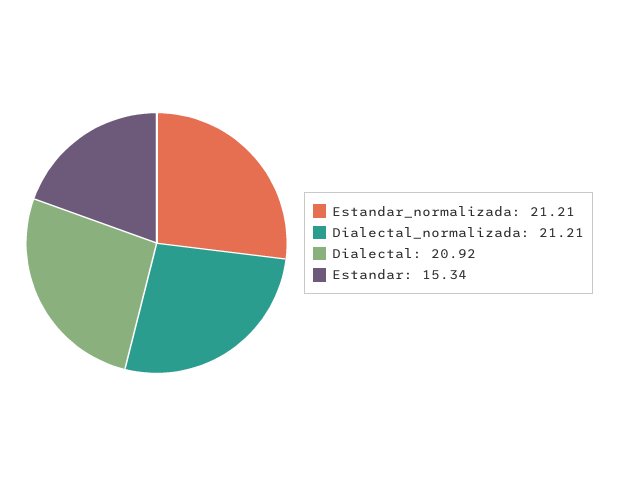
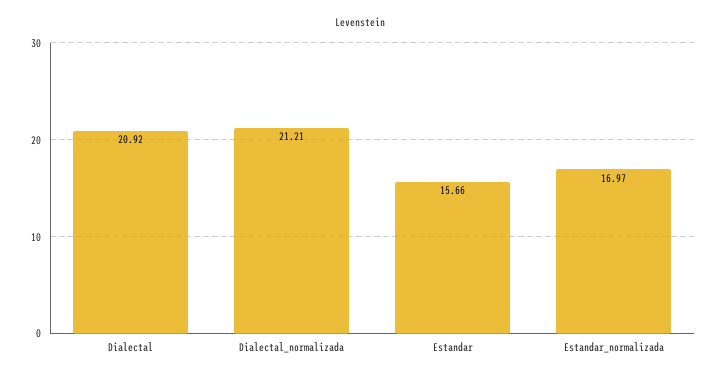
Estandar_normalizada: 21.21 -> 16.97
Estandar: 15.34 -> 15.66

